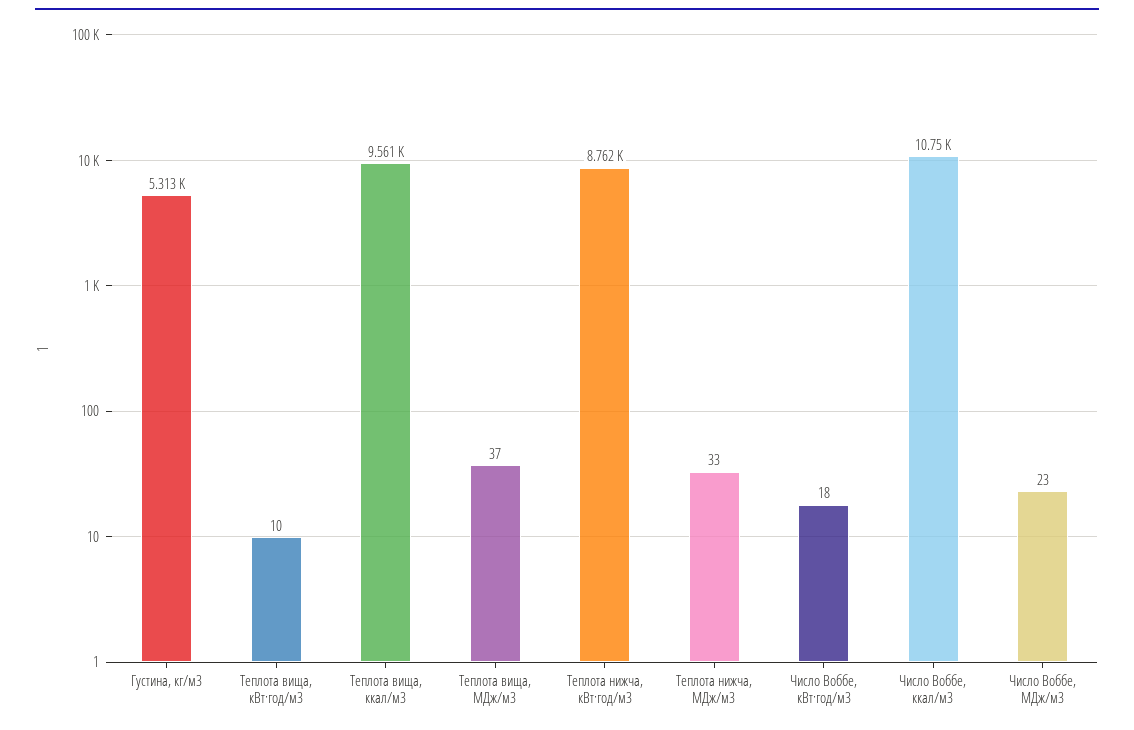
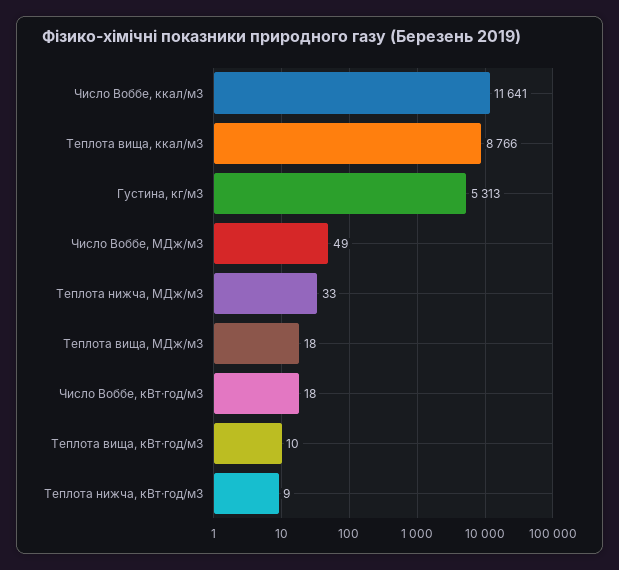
Теплота вища, ккал/м3: 9561 -> 8766
Теплота вища, МДж/м3: 37 -> 18
Теплота нижча, кВт·год/м3: 8762 -> 9
Число Воббе, ккал/м3: 10750 -> 11641
Число Воббе, МДж/м3: 23 -> 49

